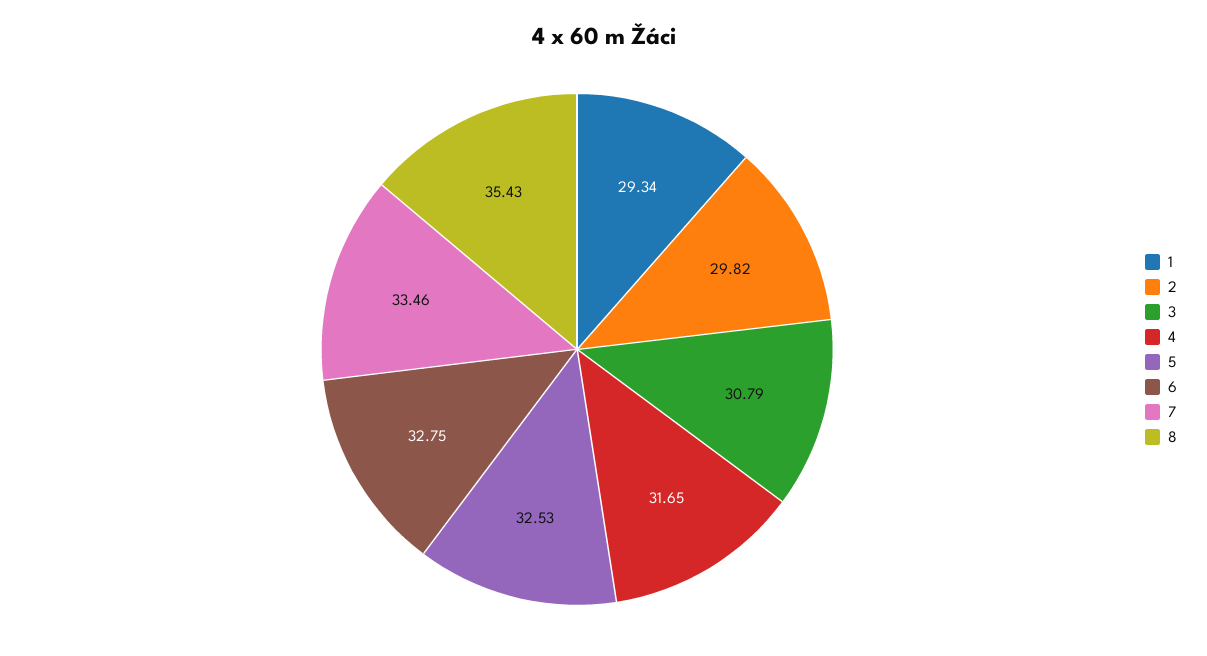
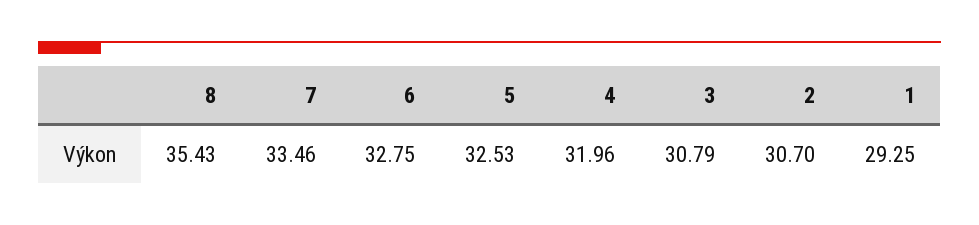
1: 29.34 -> 29.25
2: 29.82 -> 30.7
4: 31.65 -> 31.96

